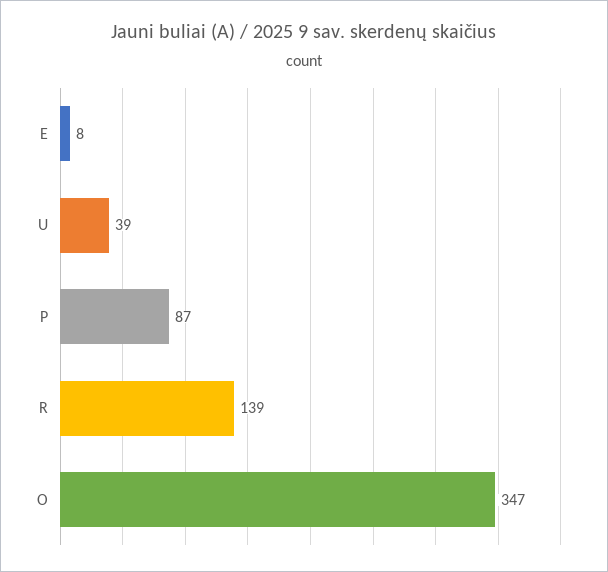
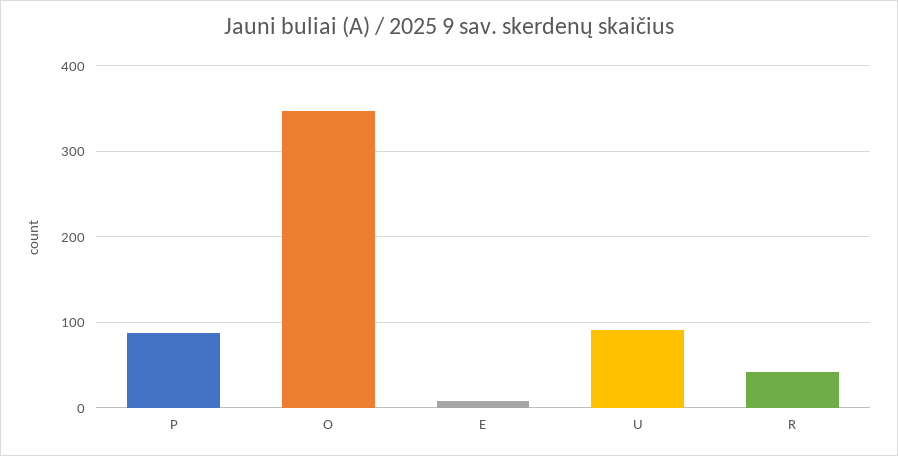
U: 39 -> 90
R: 139 -> 40

